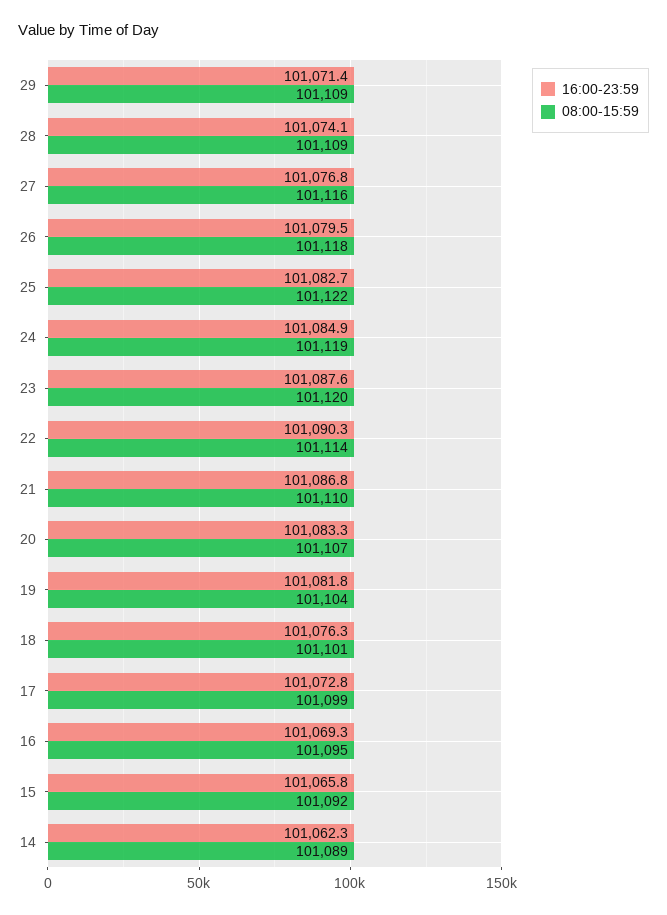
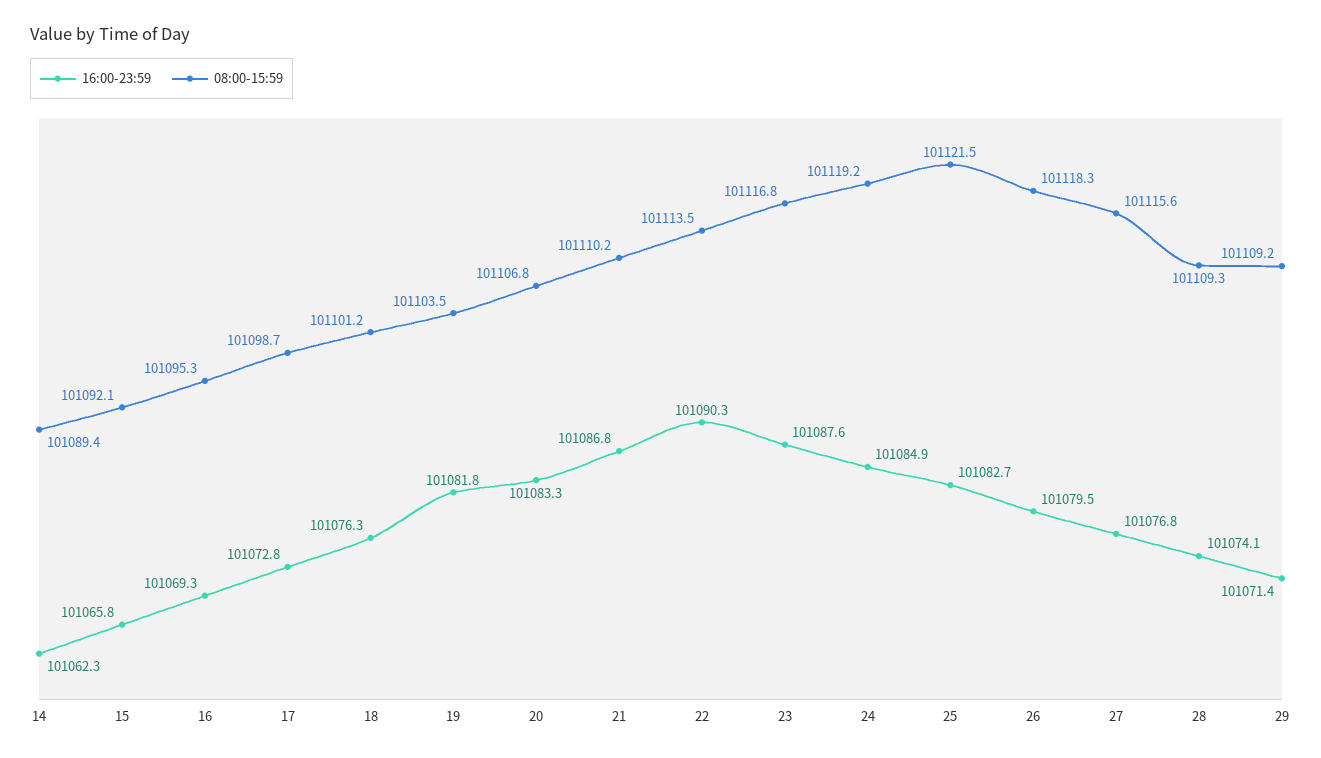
08:00-15:59, 23: 101120 -> 101116.8

